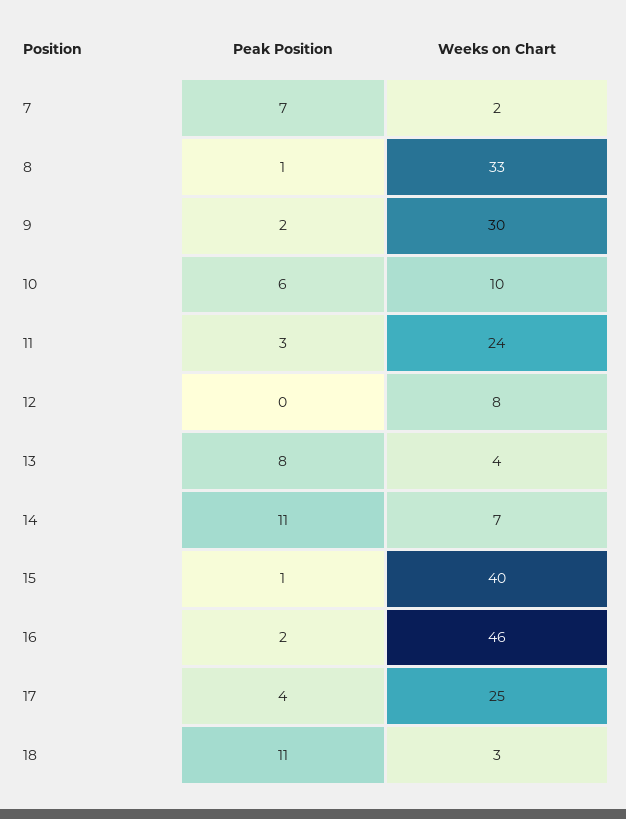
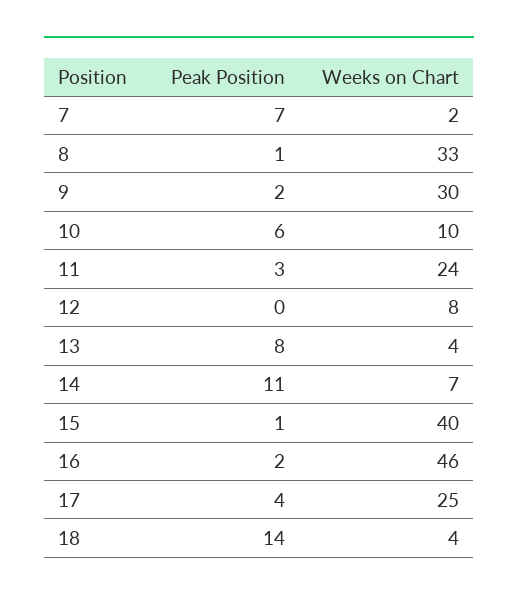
Peak Position, 18: 11 -> 14
Weeks on Chart, 18: 3 -> 4

